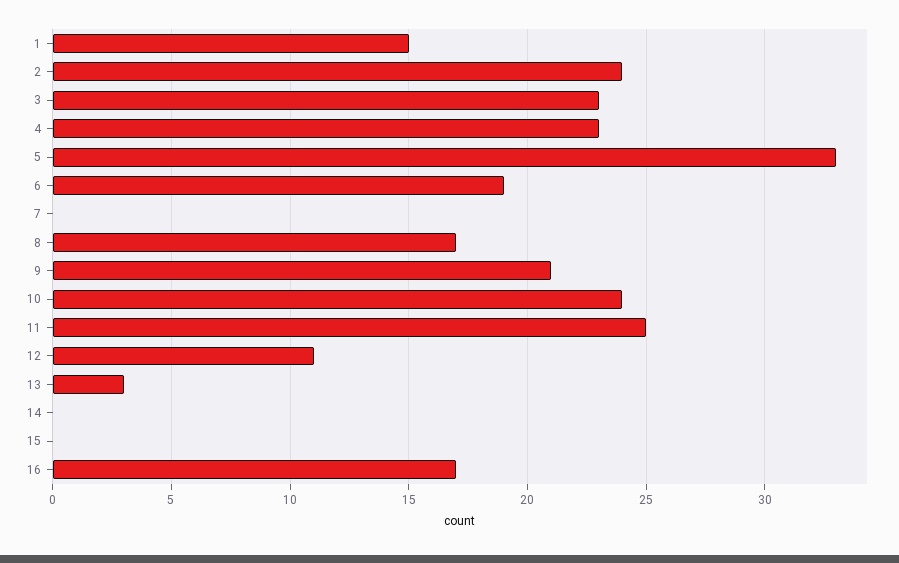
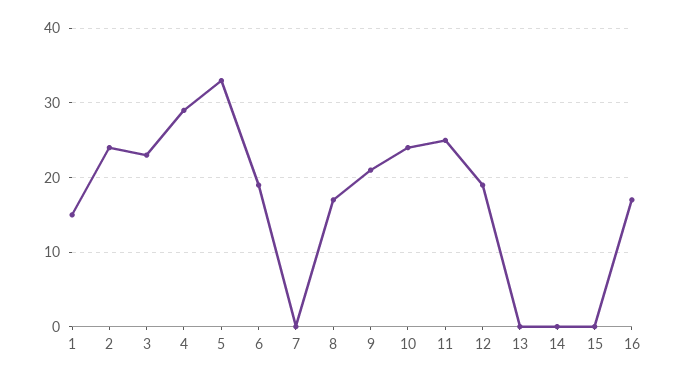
4: 23 -> 29
12: 11 -> 19
13: 3 -> 0

